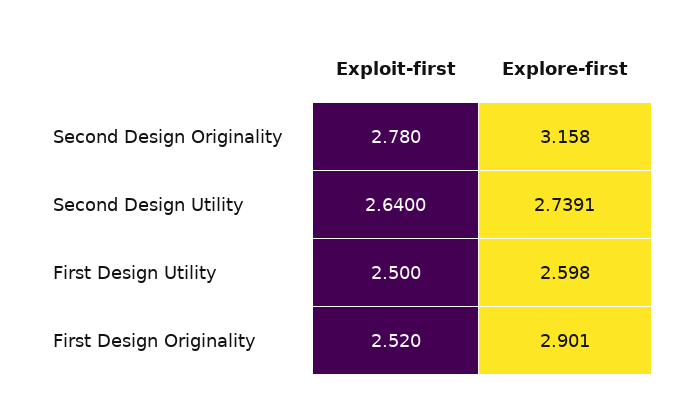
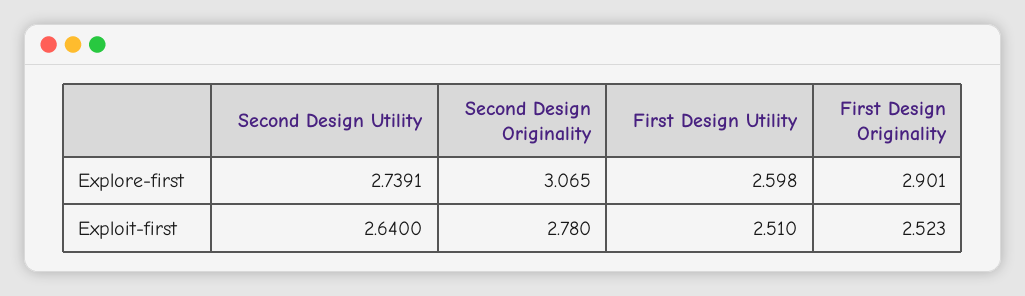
Explore-first, Second Design Originality: 3.158 -> 3.065
Exploit-first, First Design Utility: 2.5 -> 2.51
Exploit-first, First Design Originality: 2.52 -> 2.523

